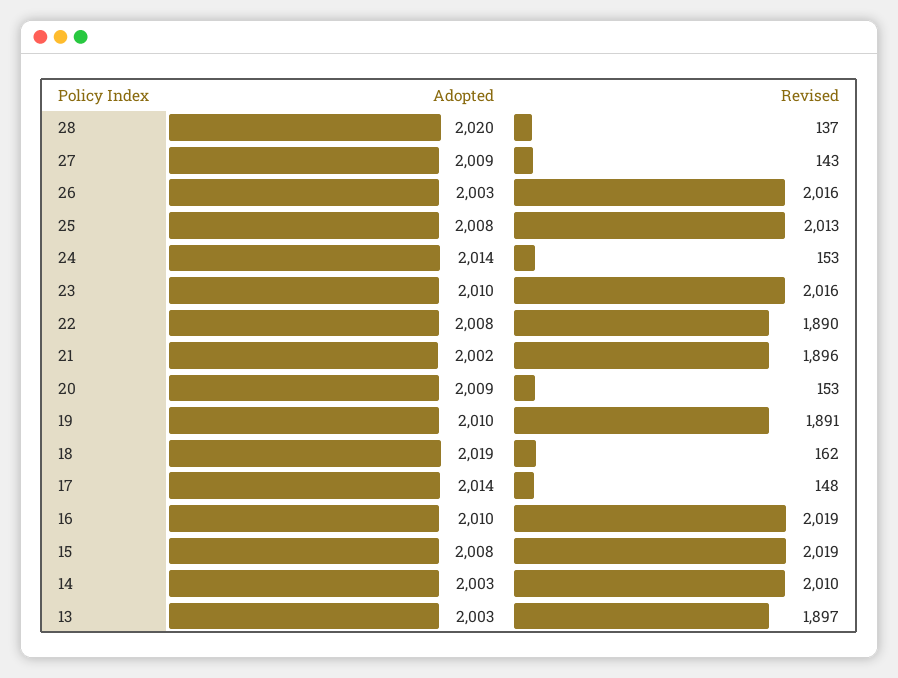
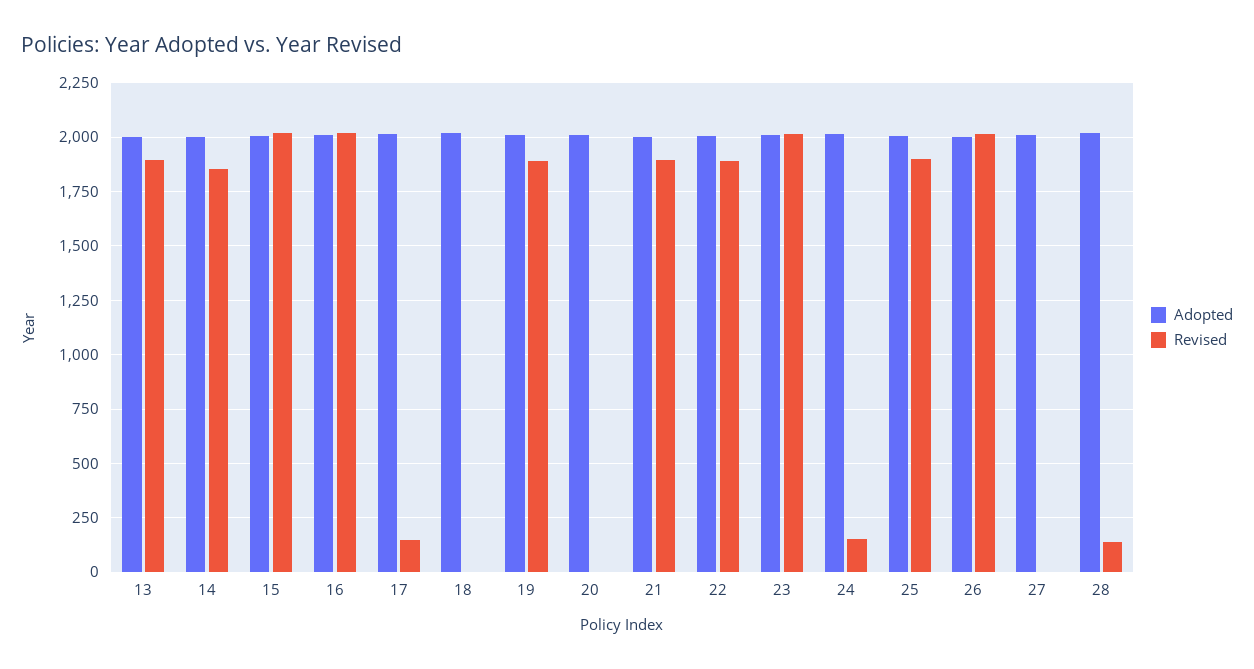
Revised, 27: 143 -> 0
Revised, 25: 2013 -> 1900
Revised, 20: 153 -> 0
Revised, 18: 162 -> 0
Revised, 14: 2010 -> 1850

